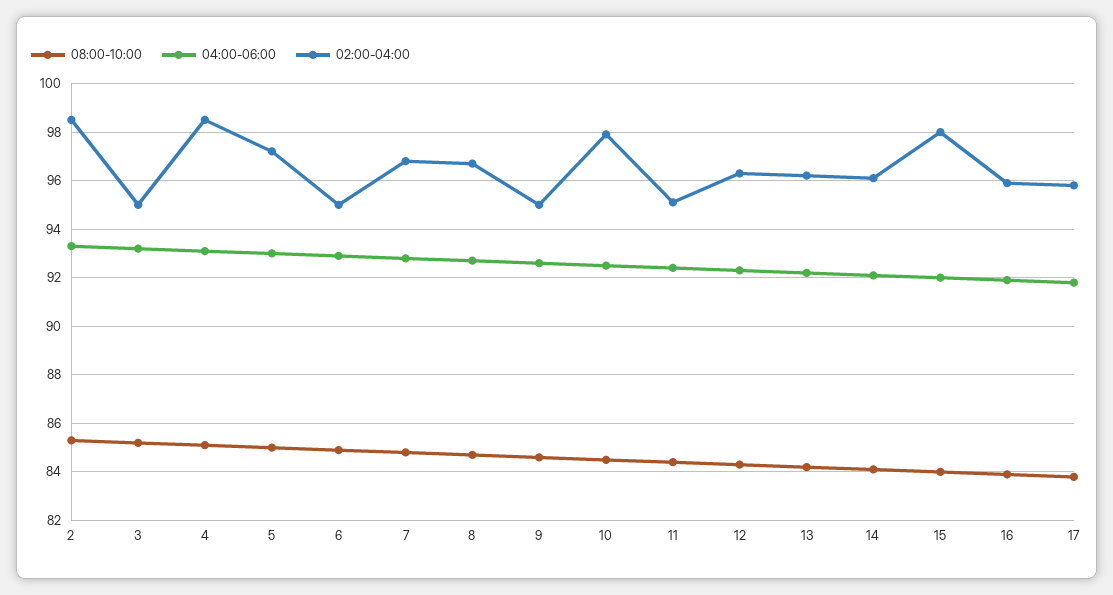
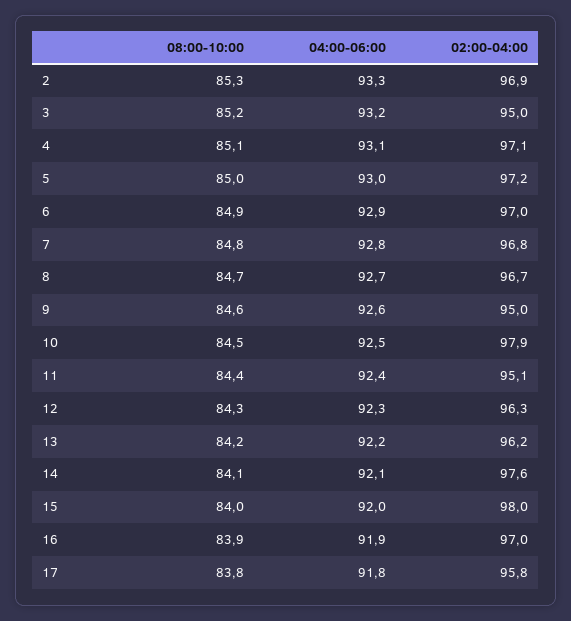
02:00-04:00, 2: 98.5 -> 96.9
02:00-04:00, 4: 98.5 -> 97.1
02:00-04:00, 6: 95 -> 97
02:00-04:00, 14: 96 -> 97.6
02:00-04:00, 16: 96 -> 97

